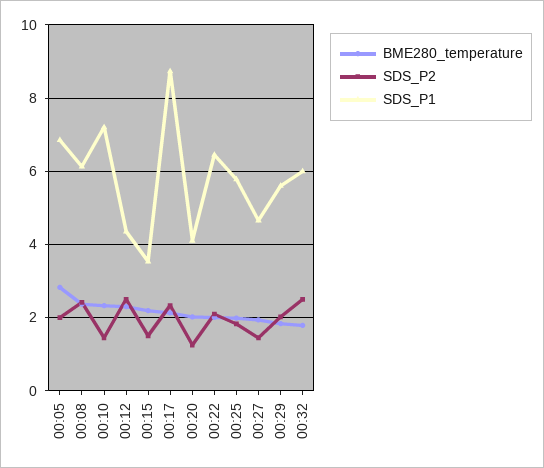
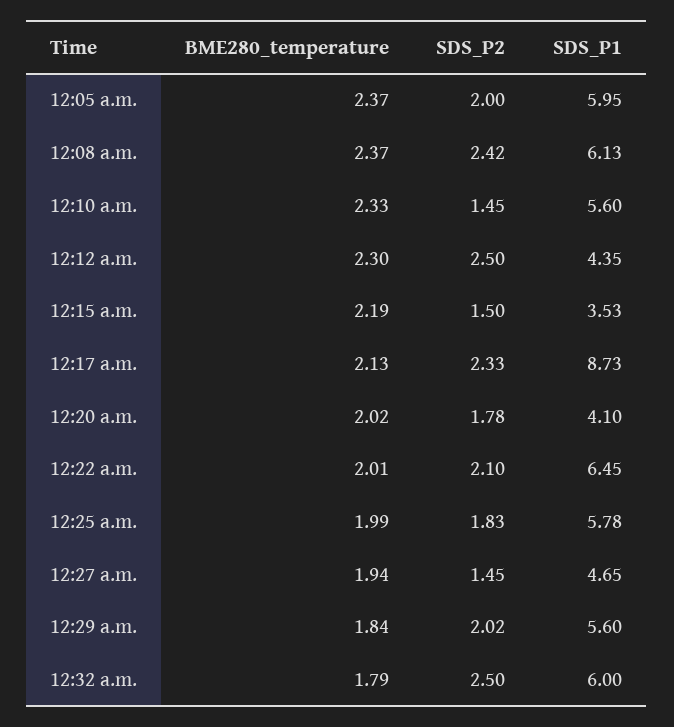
BME280_temperature, 00:05: 2.8 -> 2.37
SDS_P1, 00:05: 6.8 -> 5.95
SDS_P1, 00:10: 7.2 -> 5.6
SDS_P2, 00:20: 1.2 -> 1.78

